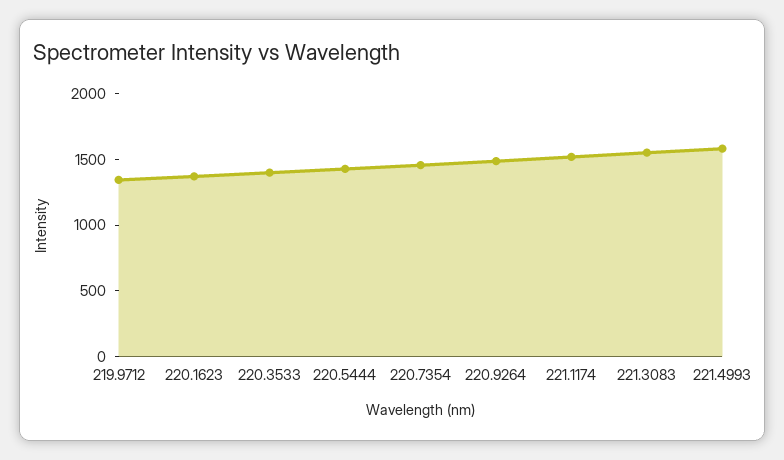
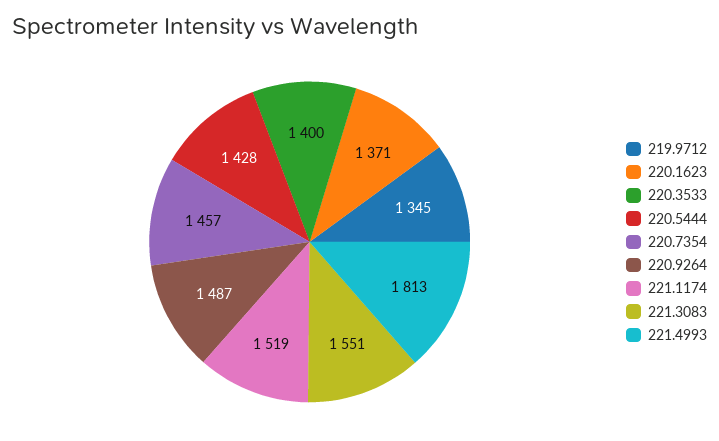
221.4993: 1600 -> 1813

